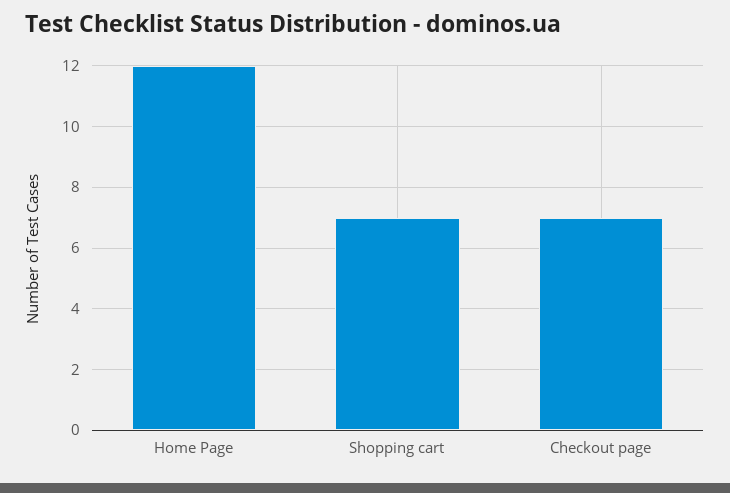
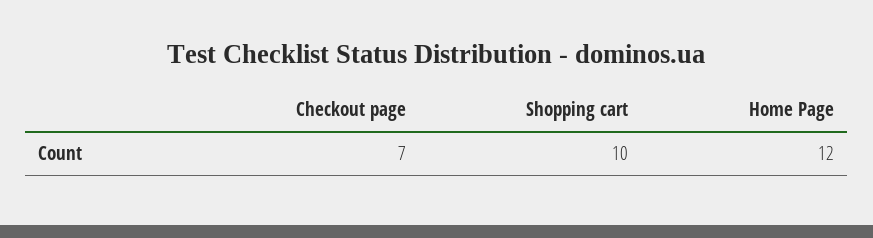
Shopping cart: 7 -> 10

